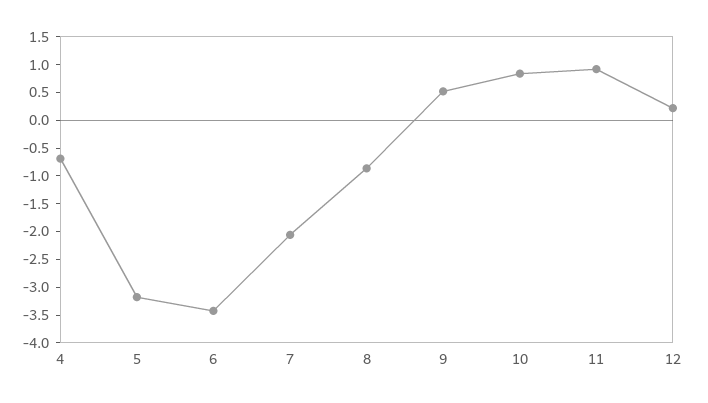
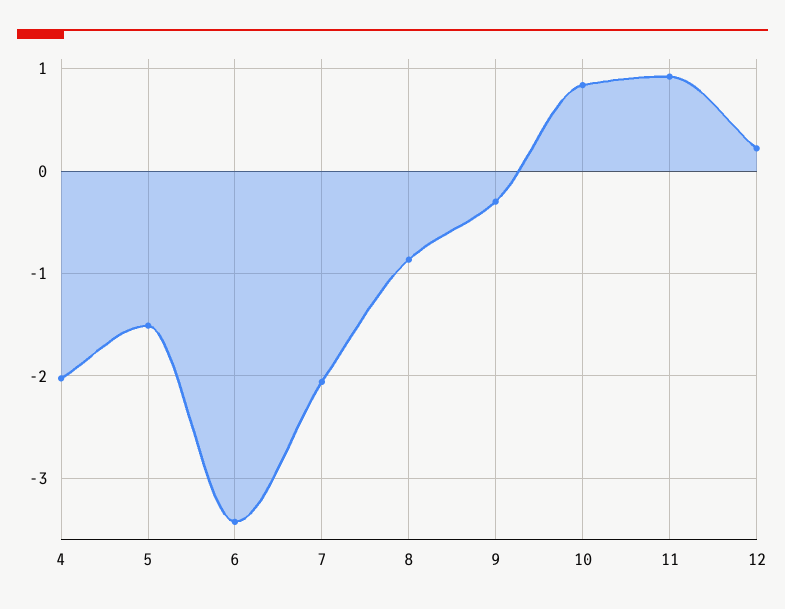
4: -0.75 -> -2
5: -3.25 -> -1.5
9: 0.5 -> -0.3

